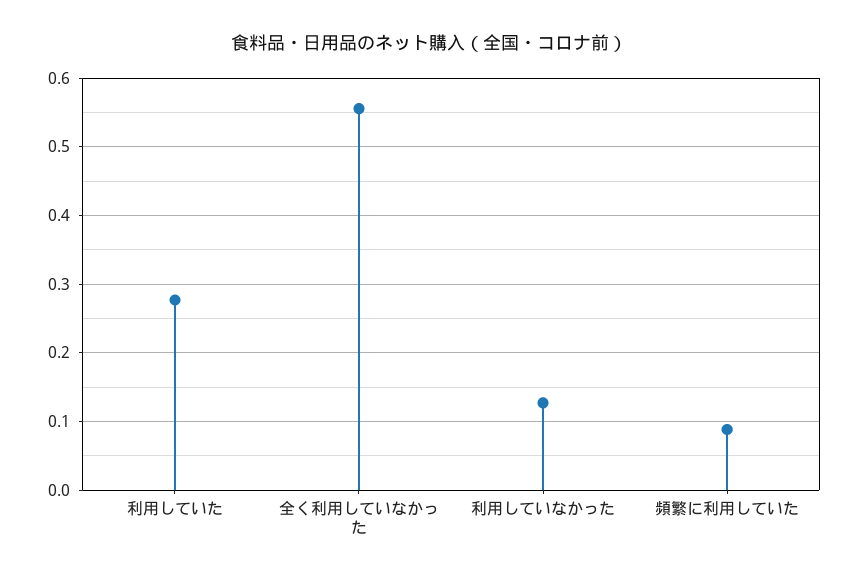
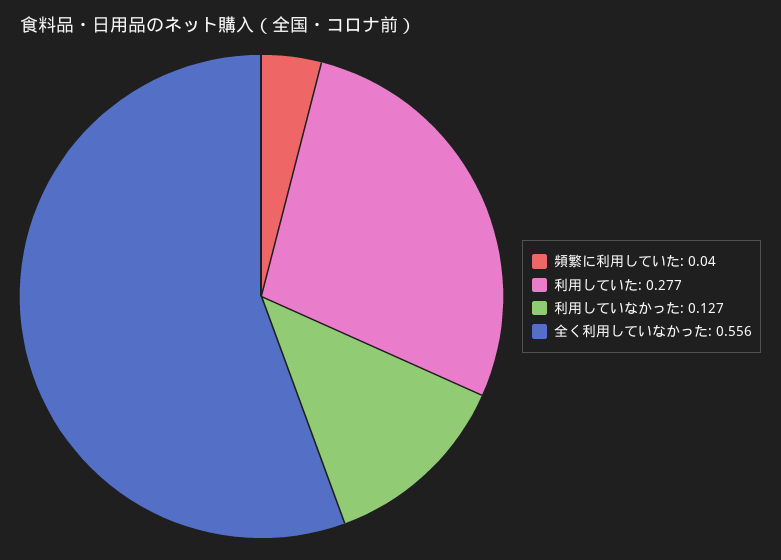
頻繁に利用していた: 0.09 -> 0.04

